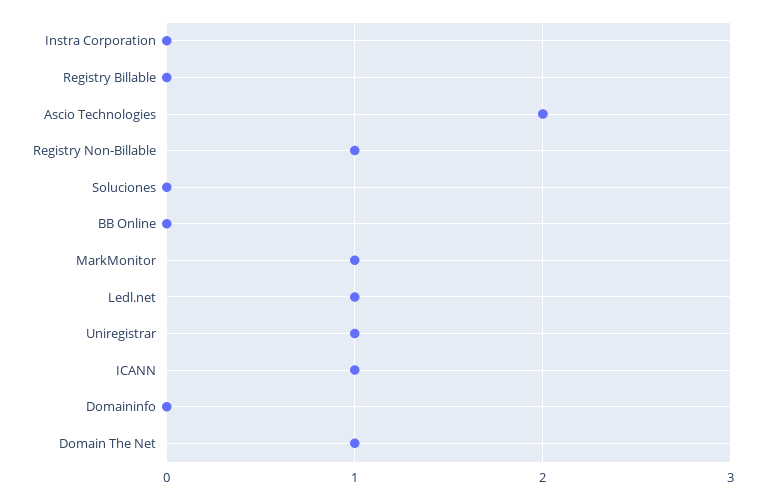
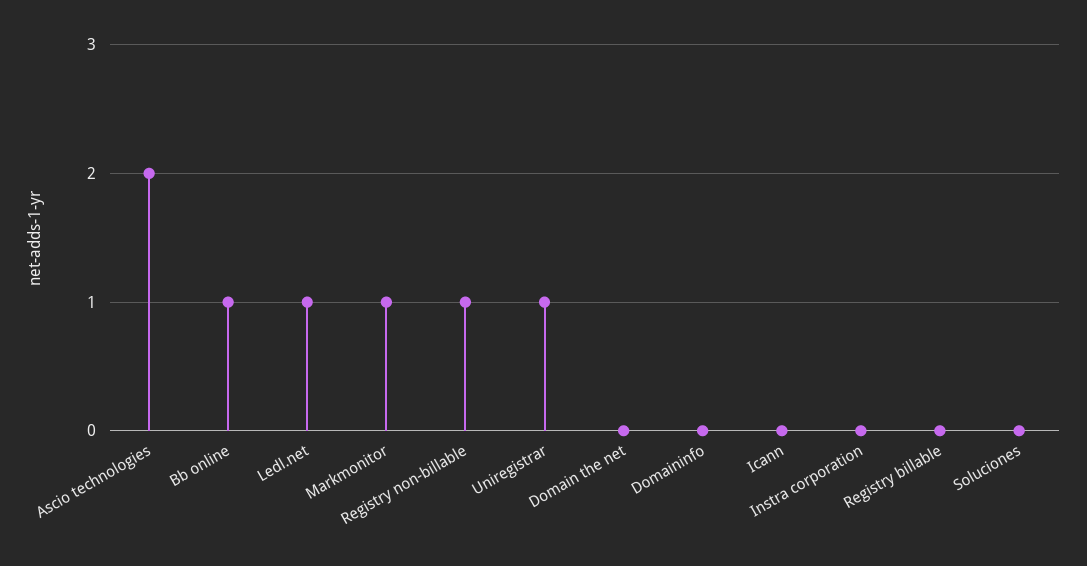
BB Online: 0 -> 1
ICANN: 1 -> 0
Domain The Net: 1 -> 0

